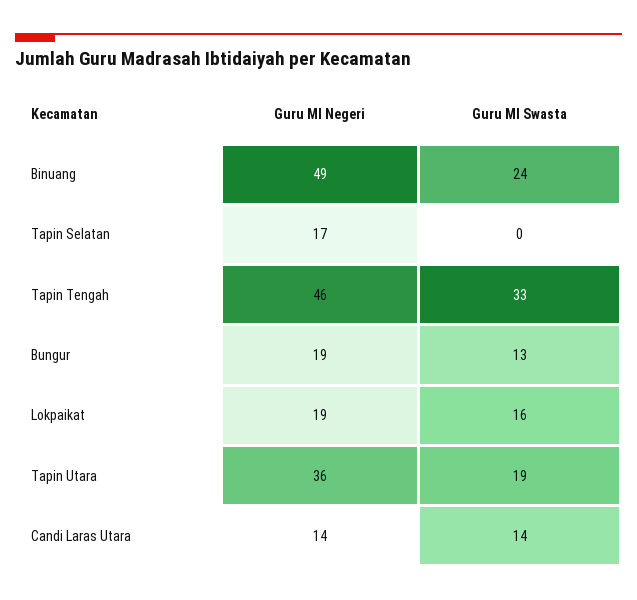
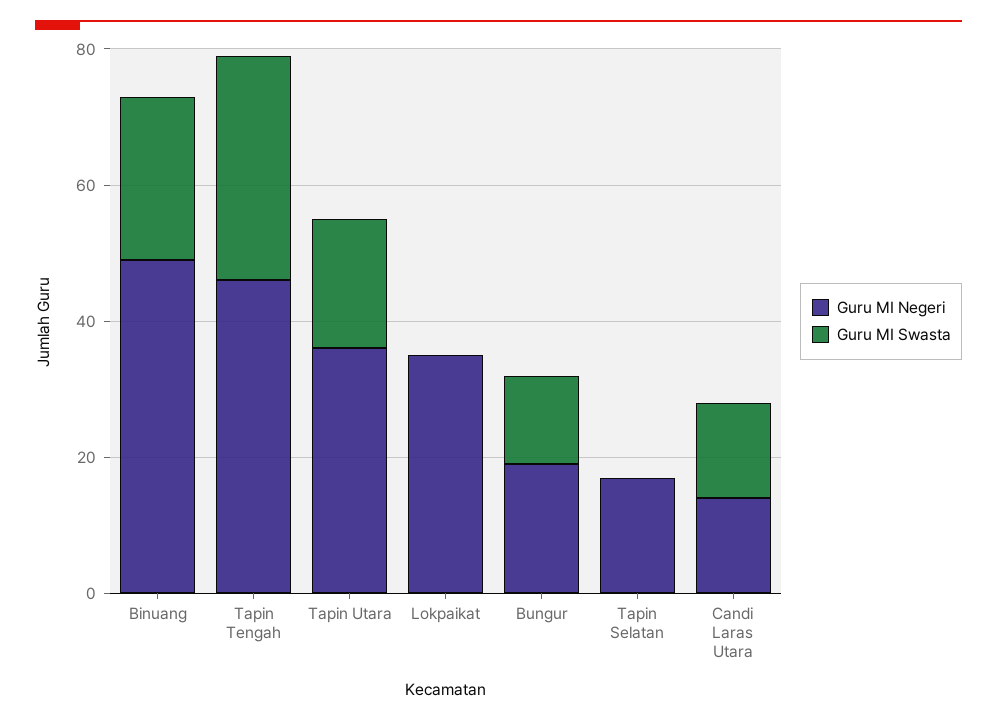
Guru MI Negeri, Lokpaikat: 19 -> 35
Guru MI Swasta, Lokpaikat: 16 -> 0

